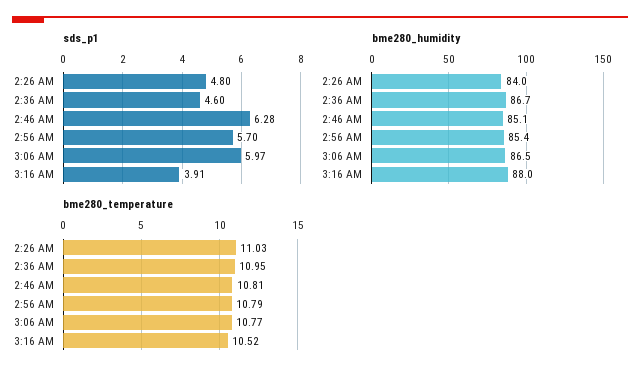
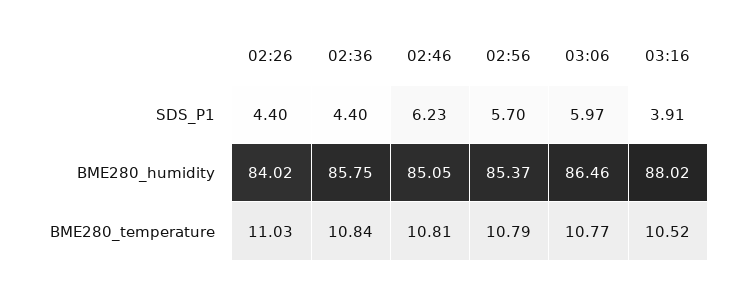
sds_p1, 2:26 AM: 4.8 -> 4.4
sds_p1, 2:36 AM: 4.6 -> 4.4
sds_p1, 2:46 AM: 6.28 -> 6.23
bme280_humidity, 2:36 AM: 86.7 -> 85.75
bme280_temperature, 2:36 AM: 10.95 -> 10.84

